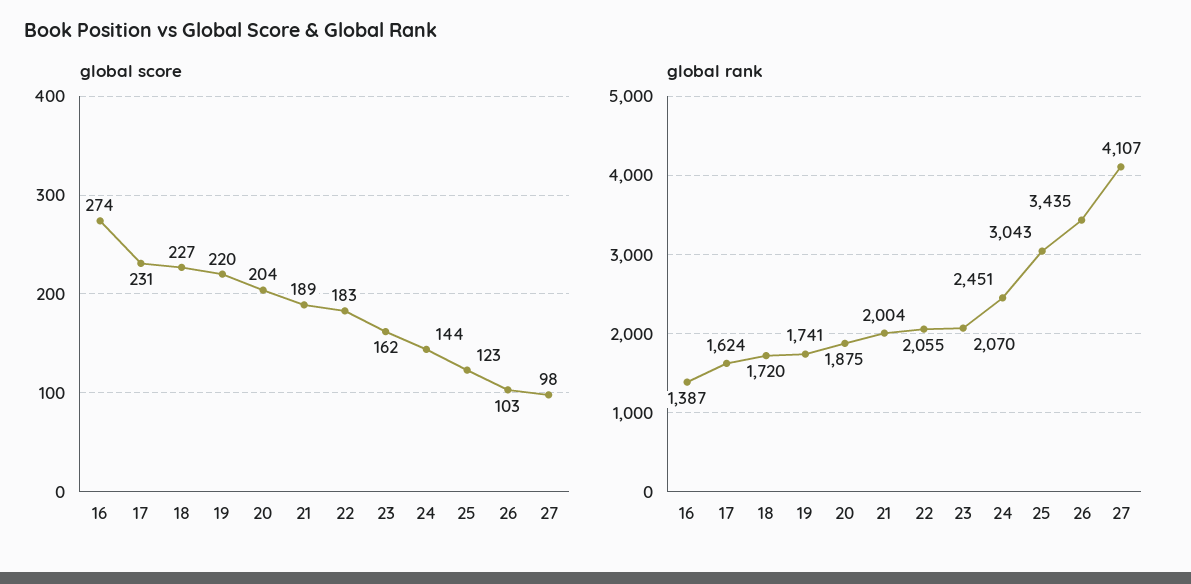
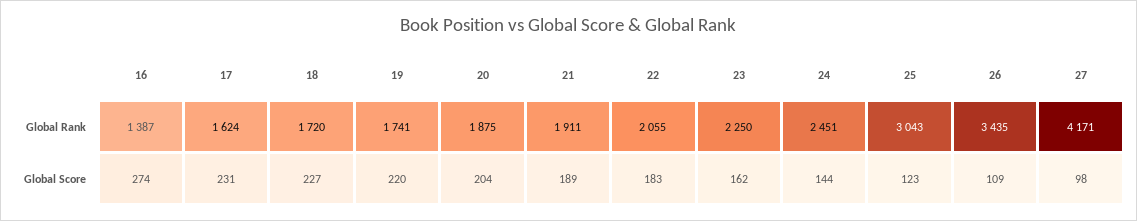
global score, 26: 103 -> 109
global rank, 21: 2004 -> 1911
global rank, 23: 2070 -> 2250
global rank, 27: 4107 -> 4171

